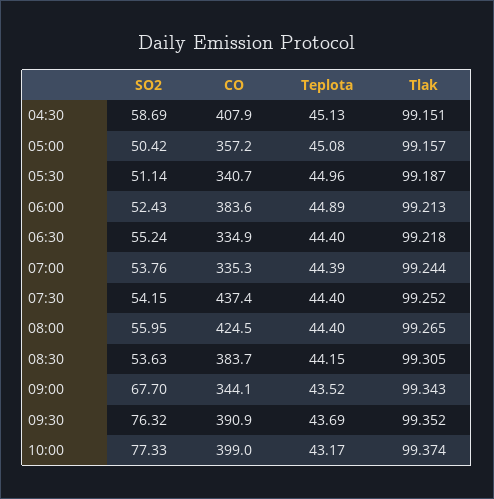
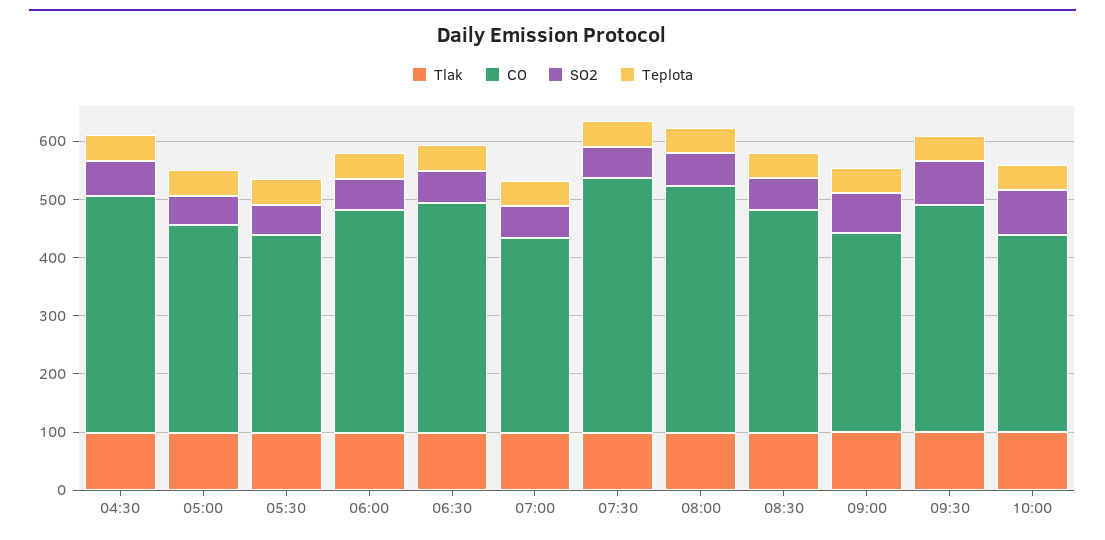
CO, 06:30: 334.9 -> 400
CO, 10:00: 399 -> 340

